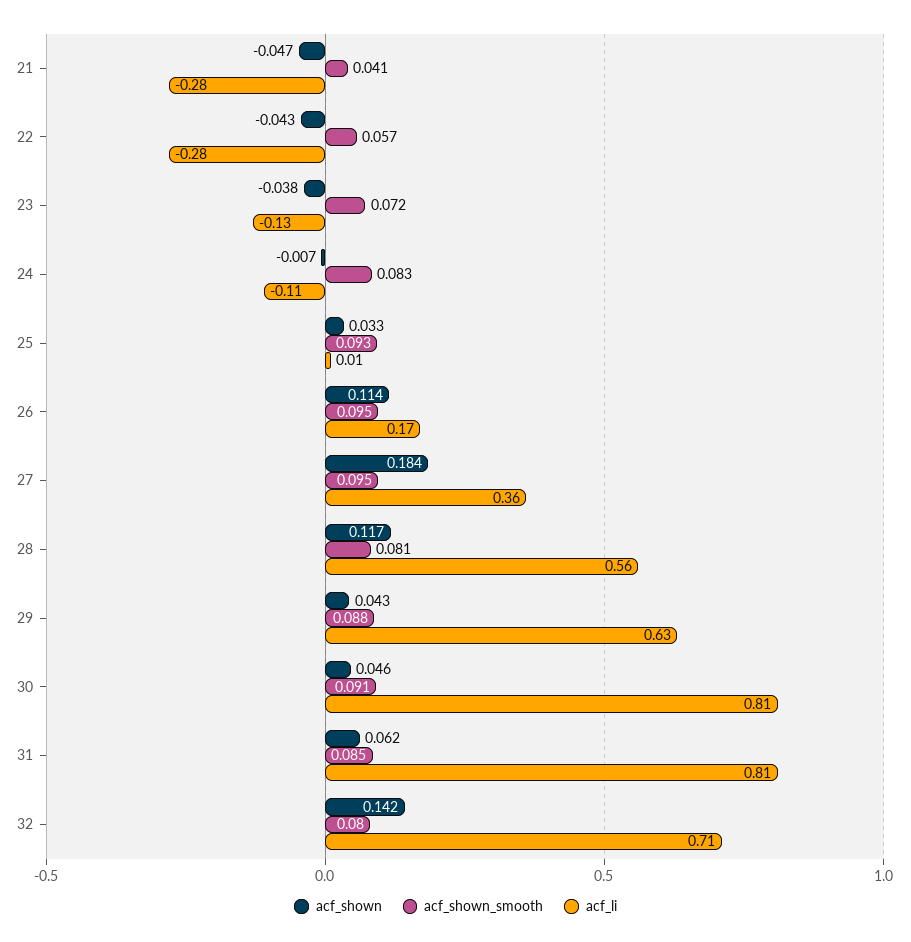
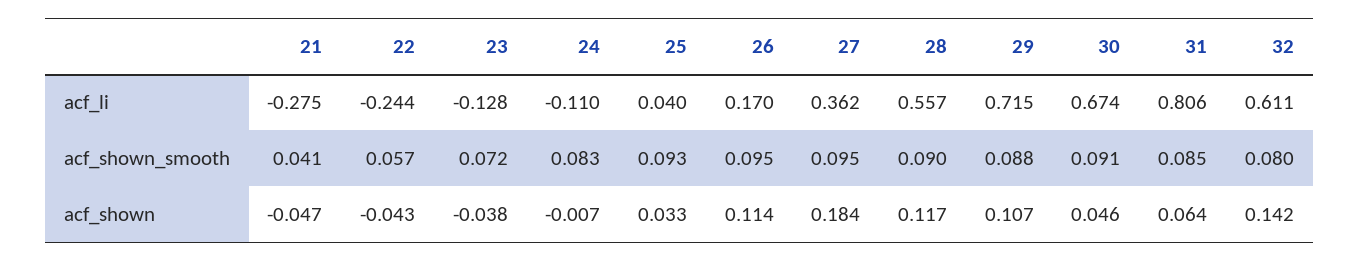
acf_li, 22: -0.28 -> -0.244
acf_li, 25: 0.01 -> 0.04
acf_shown_smooth, 28: 0.081 -> 0.09
acf_shown, 29: 0.043 -> 0.107
acf_li, 29: 0.63 -> 0.715
acf_li, 30: 0.81 -> 0.674
acf_shown, 31: 0.062 -> 0.064
acf_li, 32: 0.71 -> 0.611

